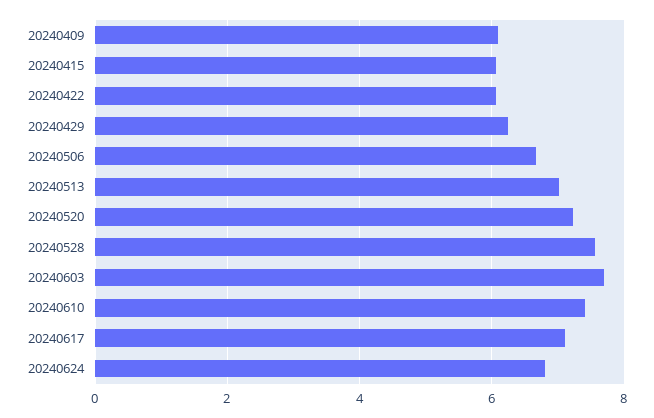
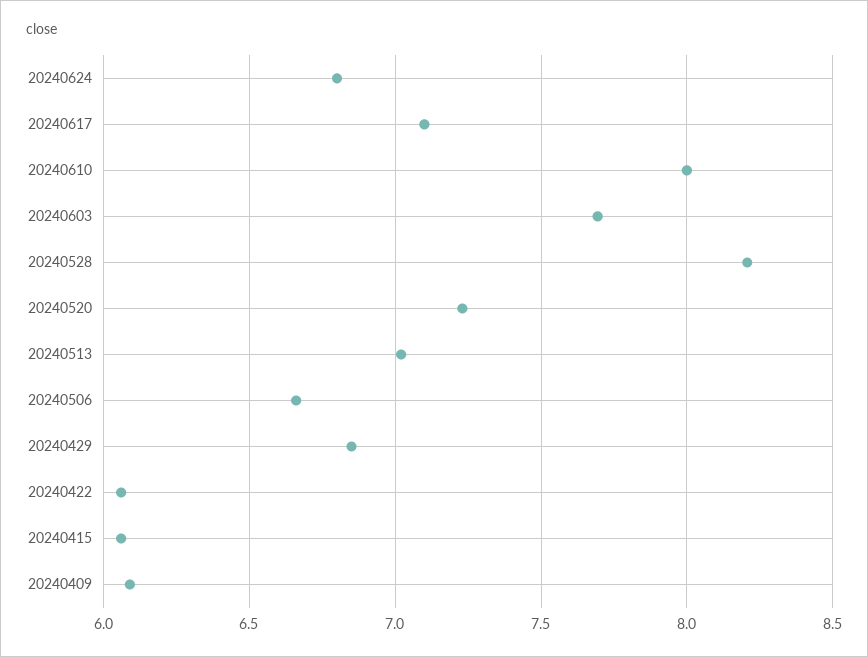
20240429: 6.2 -> 6.85
20240528: 7.6 -> 8.2
20240610: 7.4 -> 8

